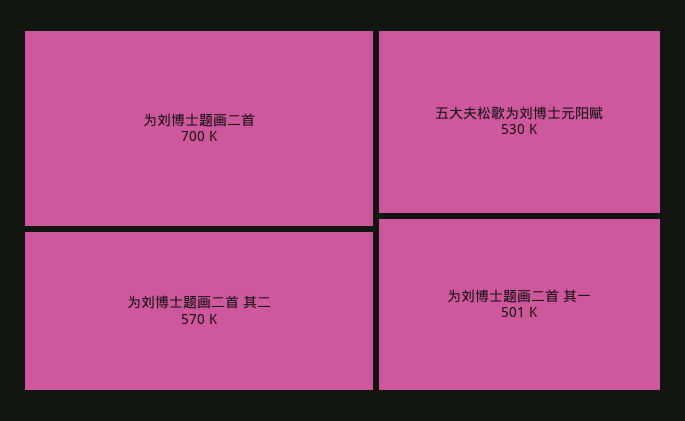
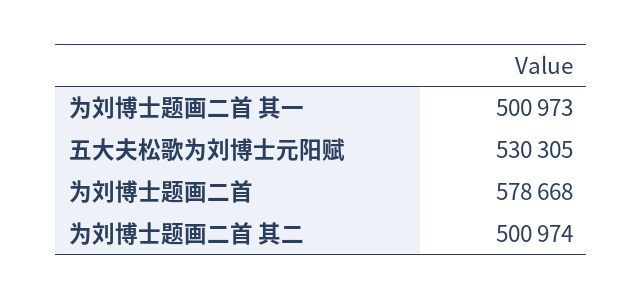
为刘博士题画二首: 700000 -> 578668
为刘博士题画二首 其二: 570000 -> 500974

